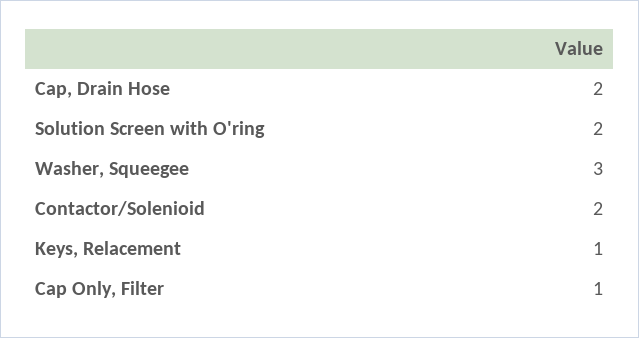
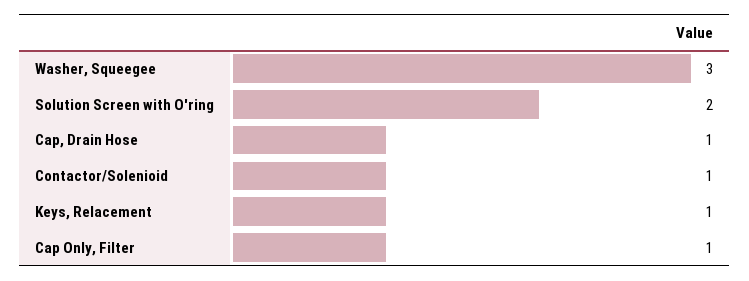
Cap, Drain Hose: 2 -> 1
Contactor/Solenioid: 2 -> 1

